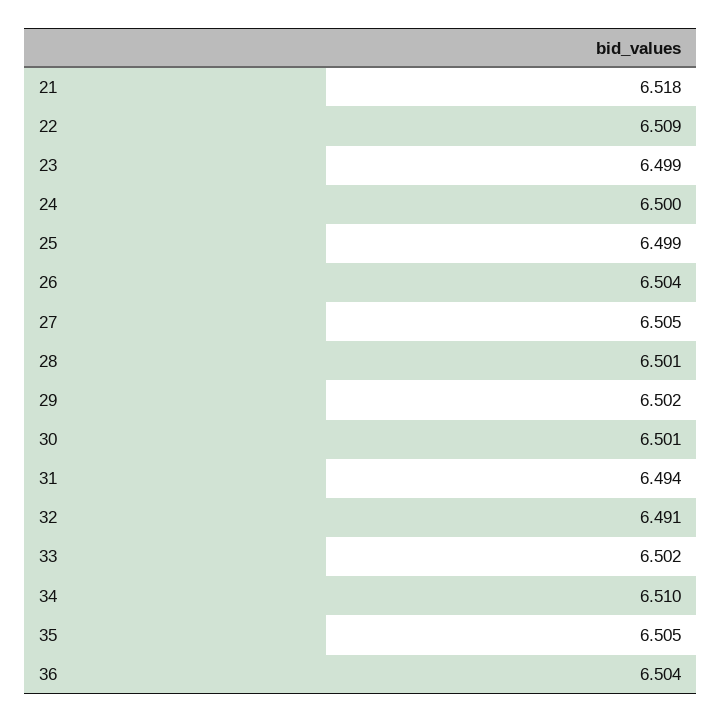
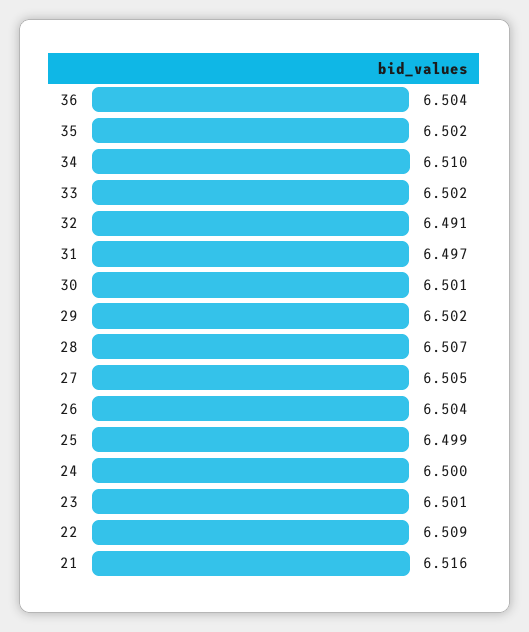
21: 6.518 -> 6.516
23: 6.499 -> 6.501
28: 6.501 -> 6.507
31: 6.494 -> 6.497
35: 6.505 -> 6.502

